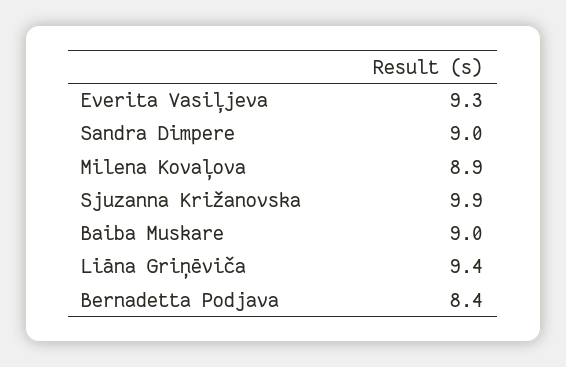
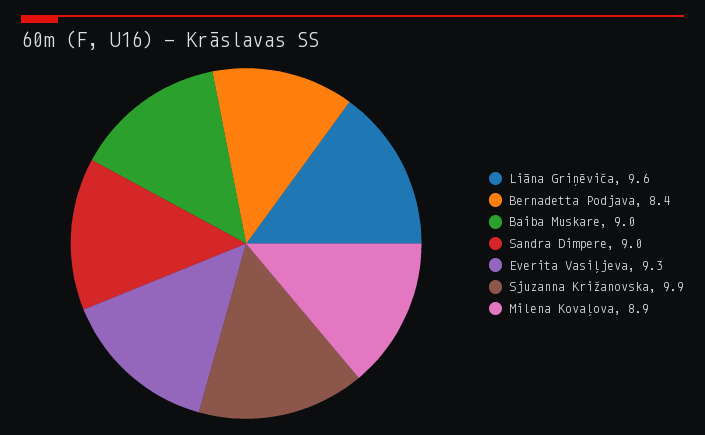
Liāna Griņēviča: 9.4 -> 9.6

